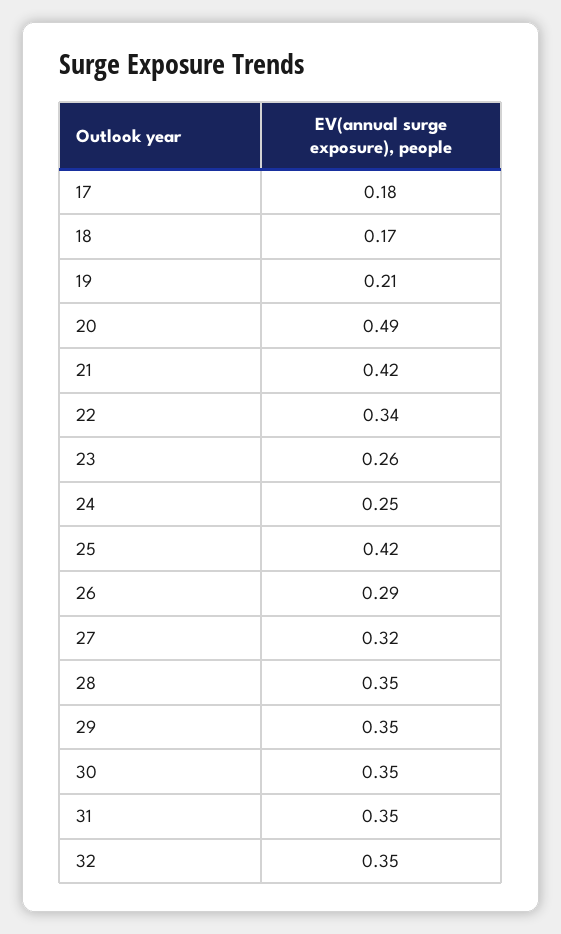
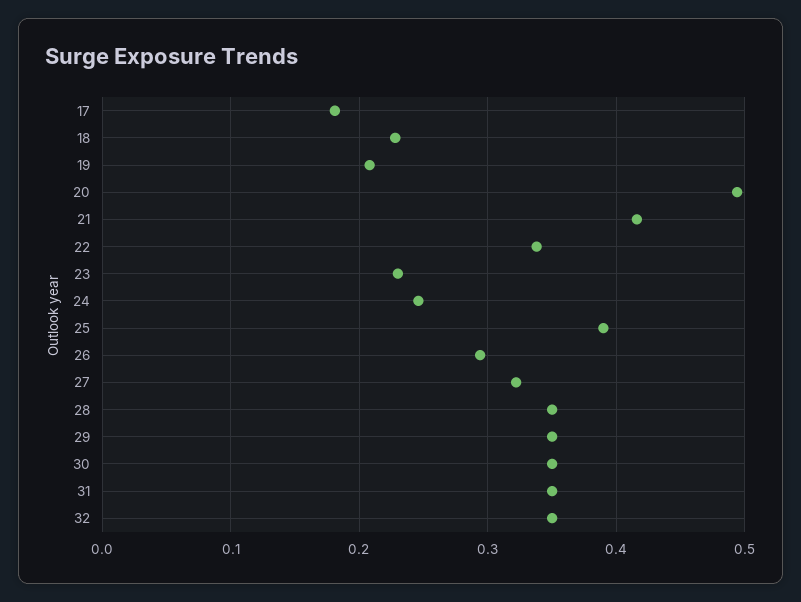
18: 0.17 -> 0.23
23: 0.26 -> 0.23
25: 0.42 -> 0.39

